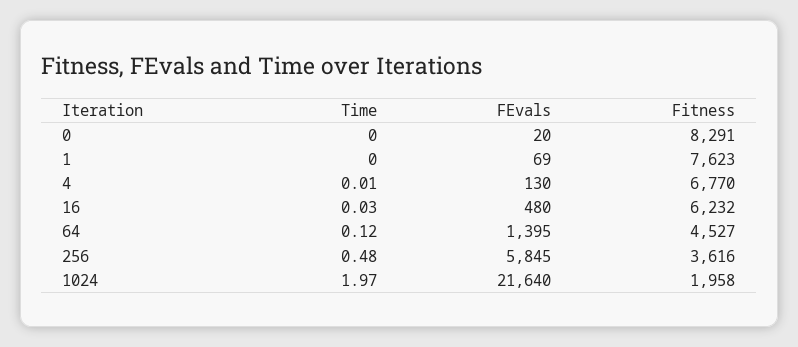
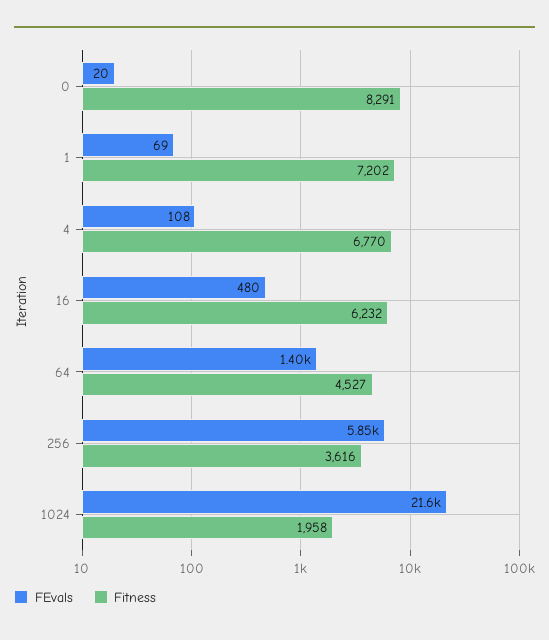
Time, 0: 0 -> none
Time, 1: 0 -> none
Fitness, 1: 7623 -> 7202
Time, 4: 0.01 -> none
FEvals, 4: 130 -> 108
Time, 16: 0.03 -> none
Time, 64: 0.12 -> none
Time, 256: 0.48 -> none
Time, 1024: 1.97 -> none

